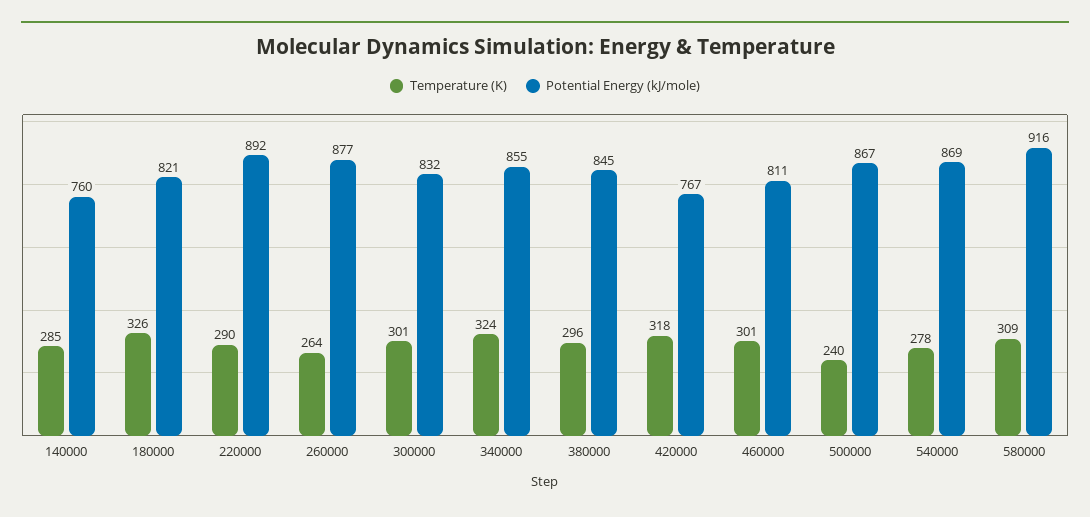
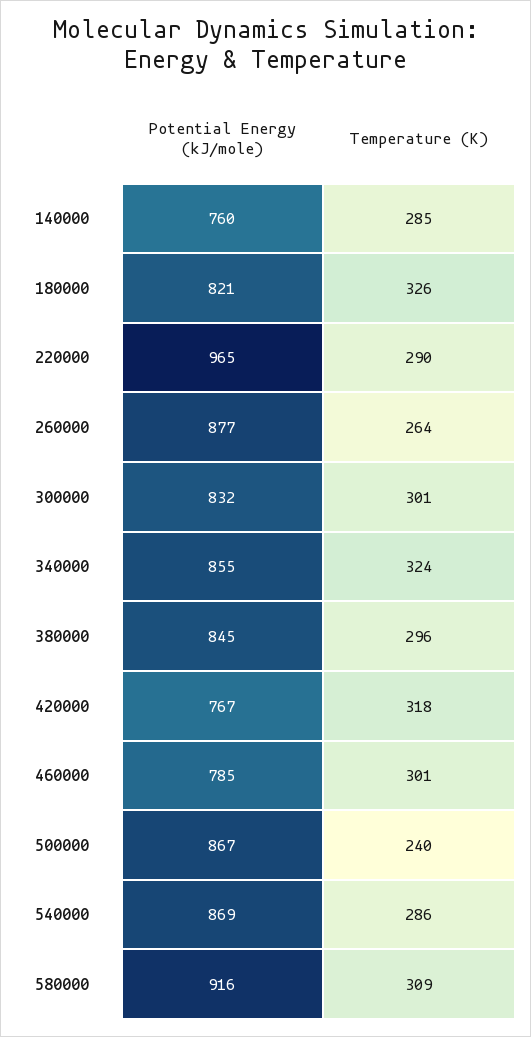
Potential Energy (kJ/mole), 220000: 892 -> 965
Potential Energy (kJ/mole), 460000: 811 -> 785
Temperature (K), 540000: 278 -> 286

